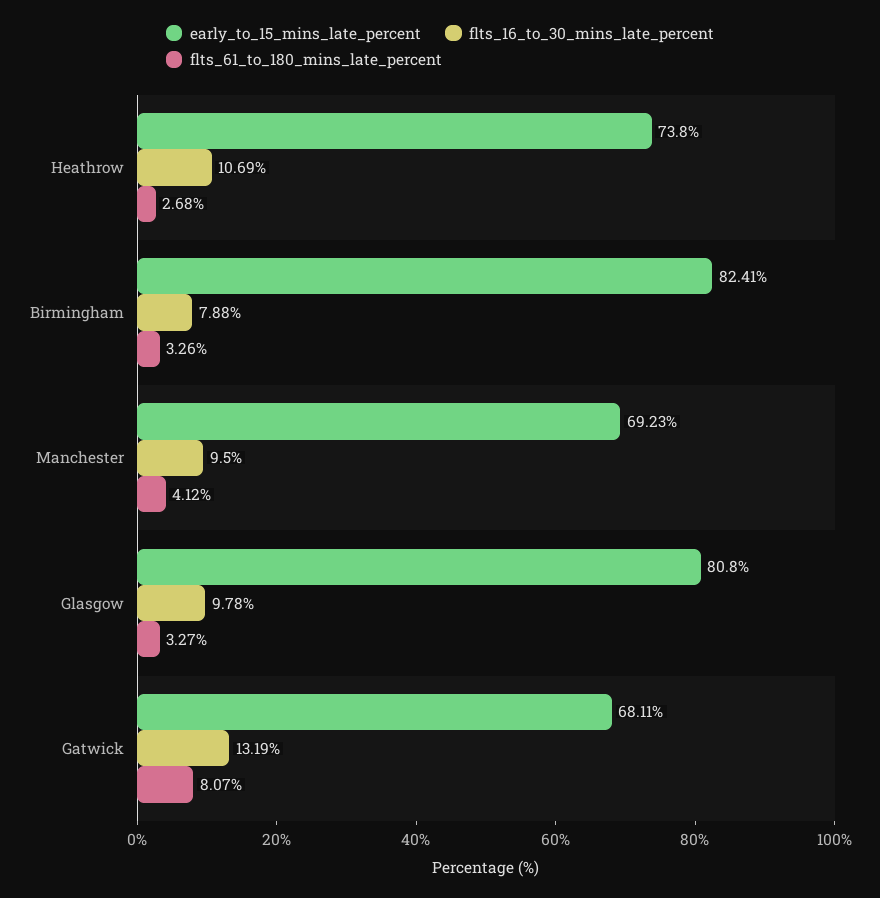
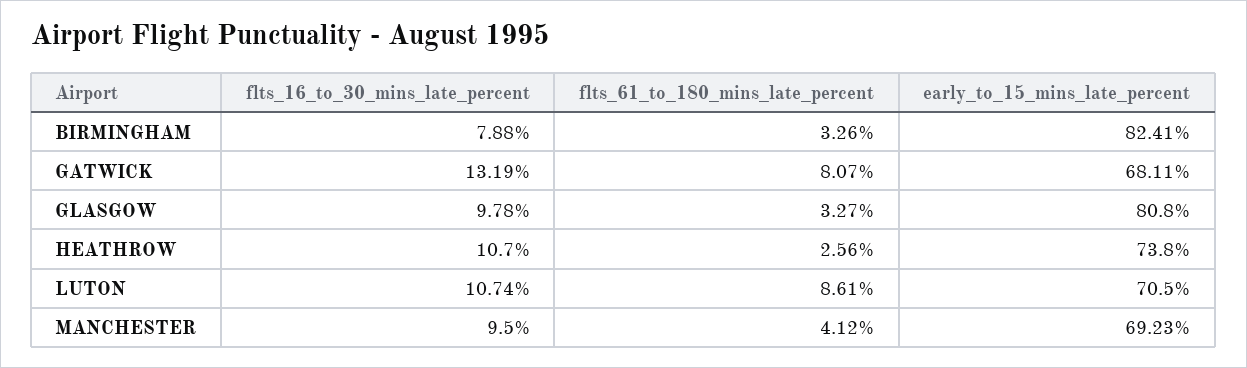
flts_16_to_30_mins_late_percent, Heathrow: 10.69 -> 10.7
flts_61_to_180_mins_late_percent, Heathrow: 2.68 -> 2.56
flts_16_to_30_mins_late_percent, LUTON: none -> 10.74
flts_61_to_180_mins_late_percent, LUTON: none -> 8.61
early_to_15_mins_late_percent, LUTON: none -> 70.5

